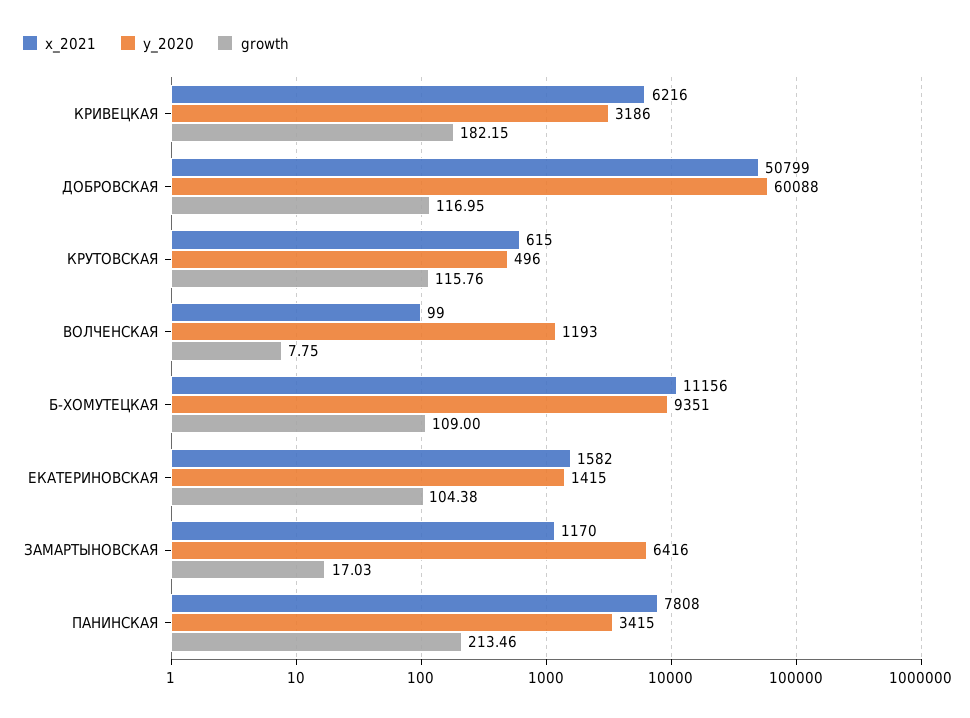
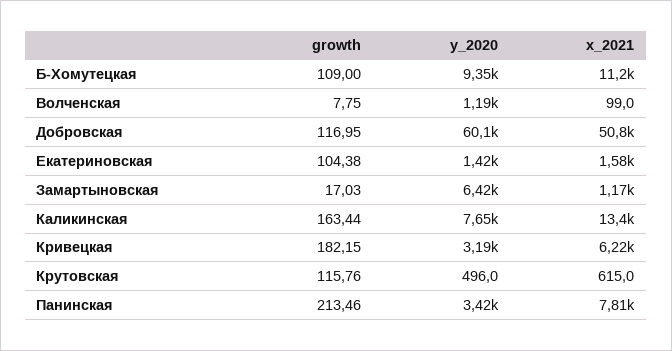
growth, Каликинская: none -> 163.44
y_2020, Каликинская: none -> 7650
x_2021, Каликинская: none -> 13400

